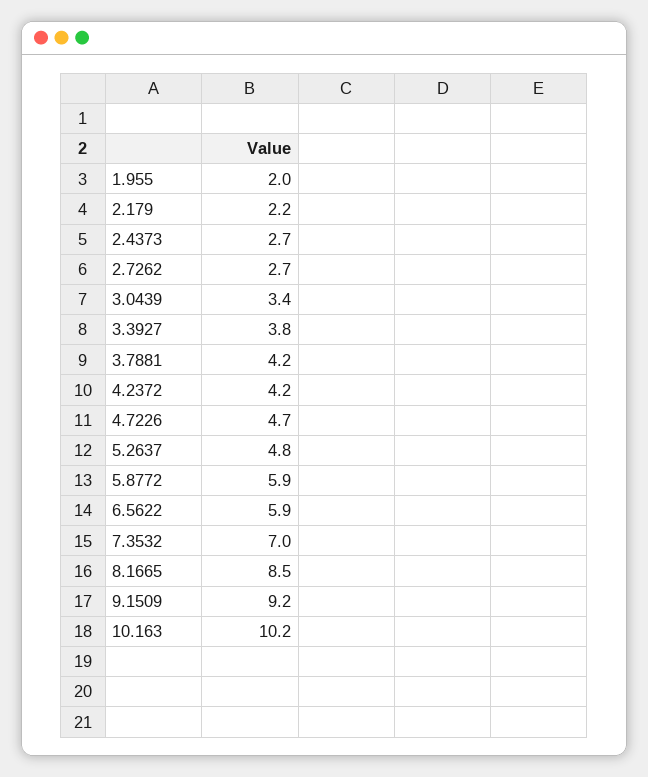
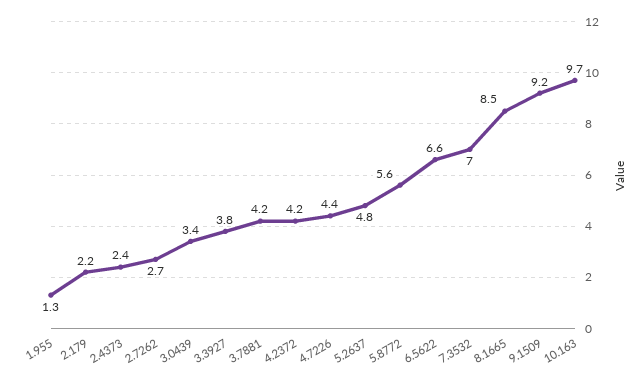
1.955: 2 -> 1.3
2.4373: 2.7 -> 2.4
4.7226: 4.7 -> 4.4
5.8772: 5.9 -> 5.6
6.5622: 5.9 -> 6.6
10.163: 10.2 -> 9.7

